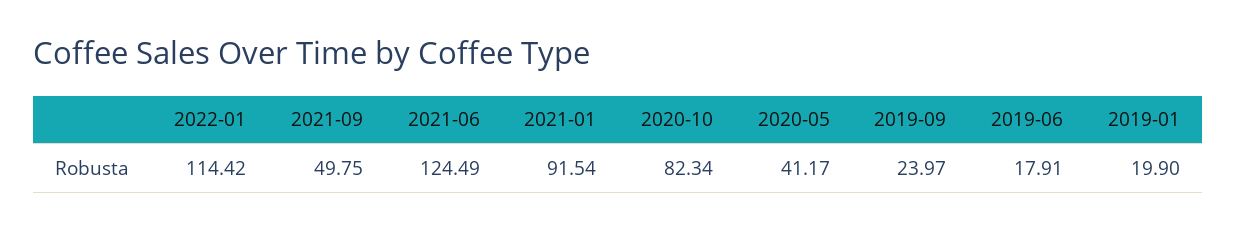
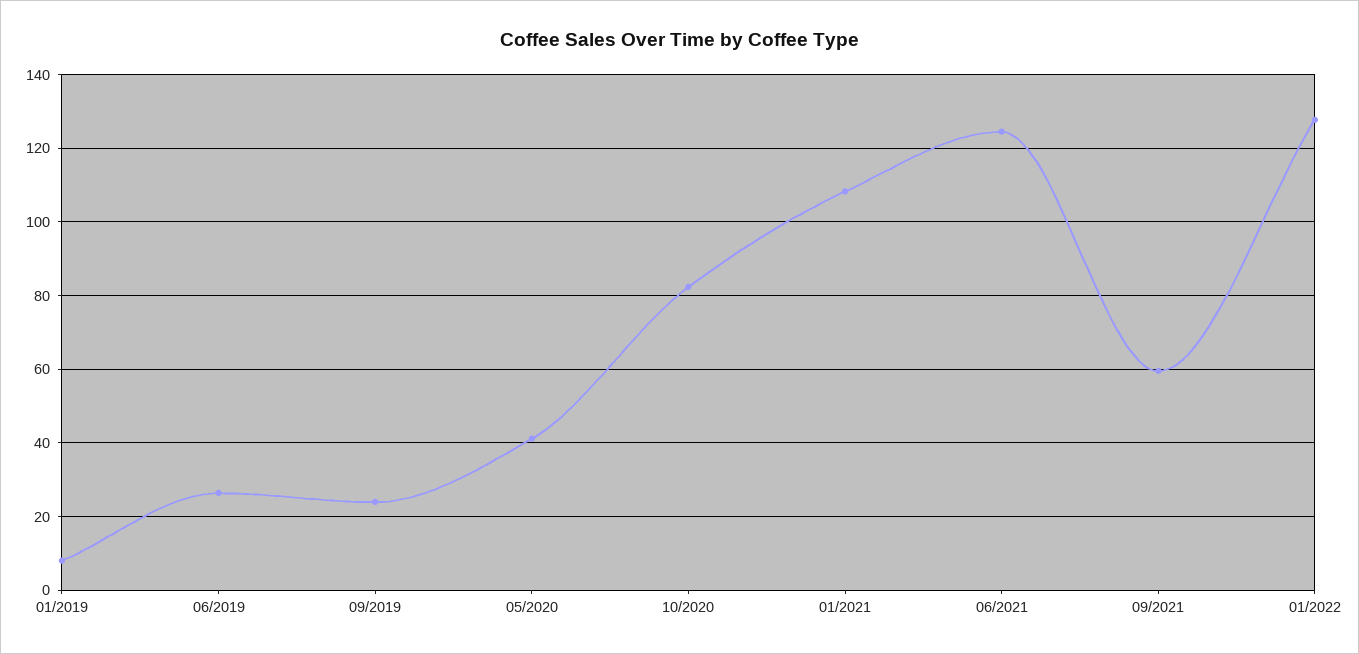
2022-01: 114.42 -> 128
2021-09: 49.75 -> 60
2021-01: 91.54 -> 108
2019-06: 17.91 -> 26
2019-01: 19.9 -> 8

